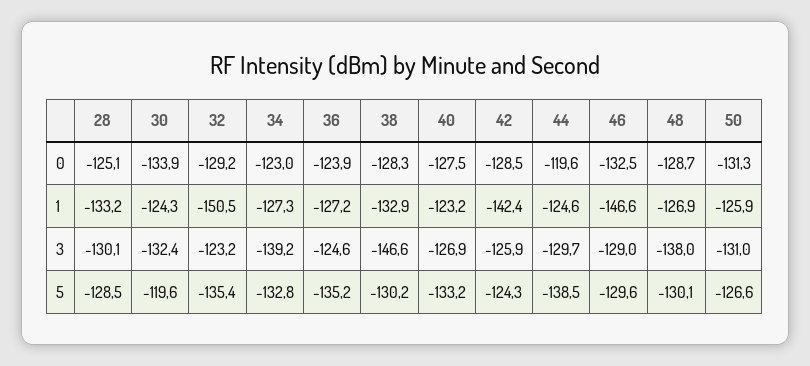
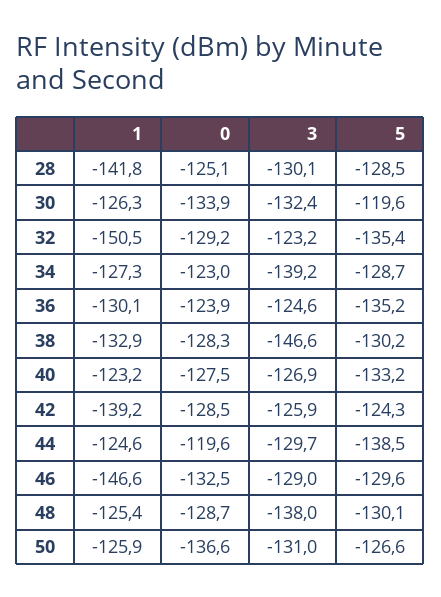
50, 0: -131.3 -> -136.6
28, 1: -133.2 -> -141.8
30, 1: -124.3 -> -126.3
36, 1: -127.2 -> -130.1
42, 1: -142.4 -> -139.2
48, 1: -126.9 -> -125.4
34, 5: -132.8 -> -128.7

